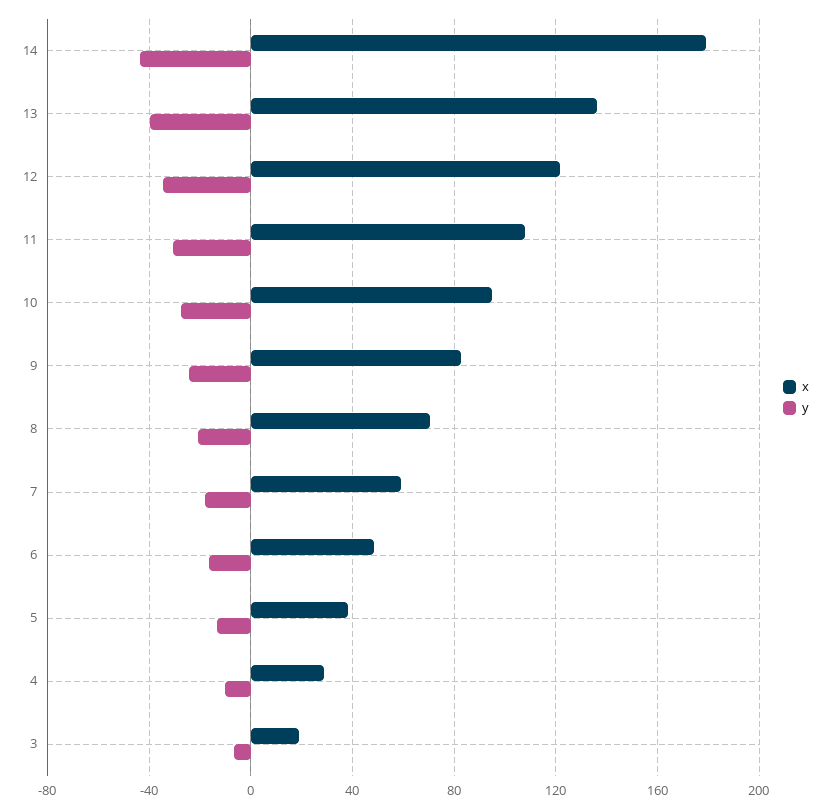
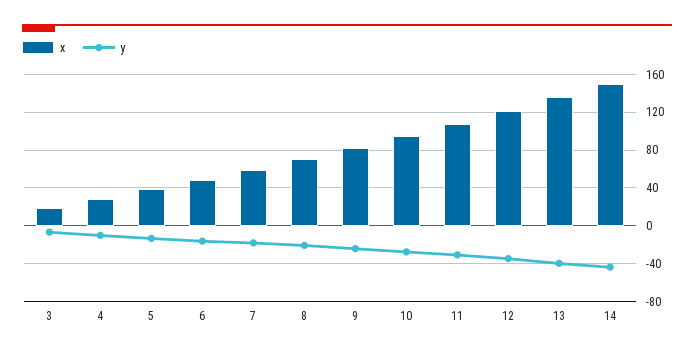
x, 14: 180 -> 150

